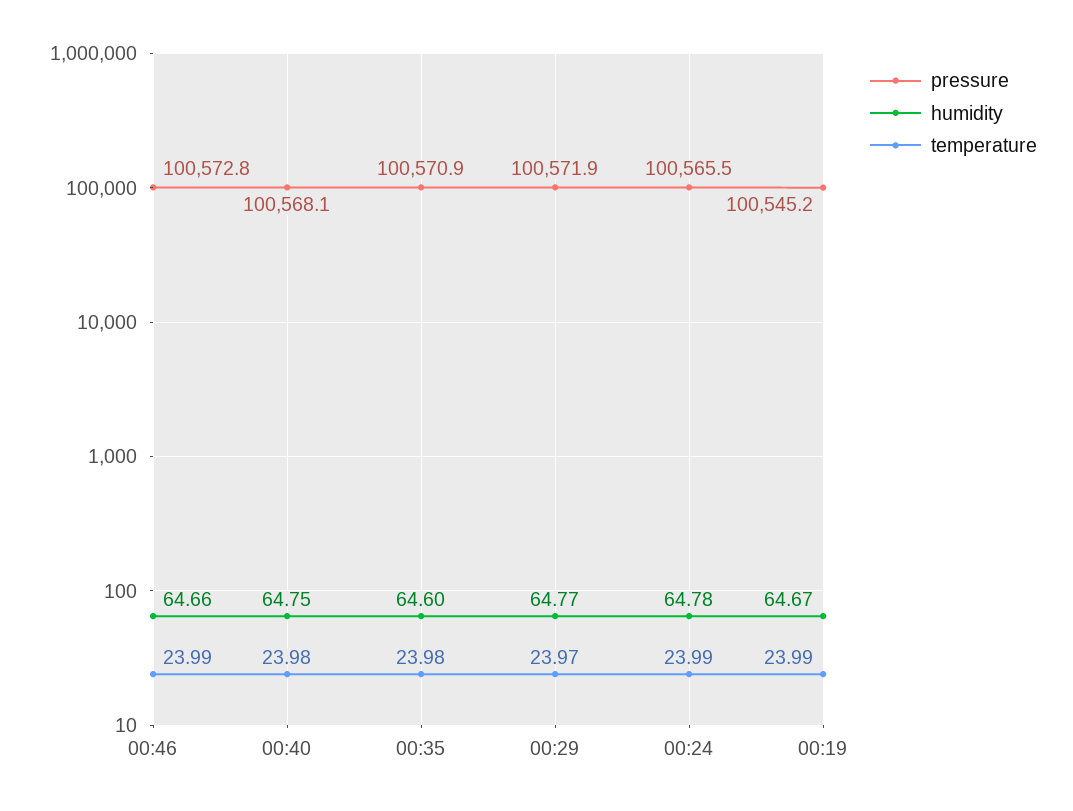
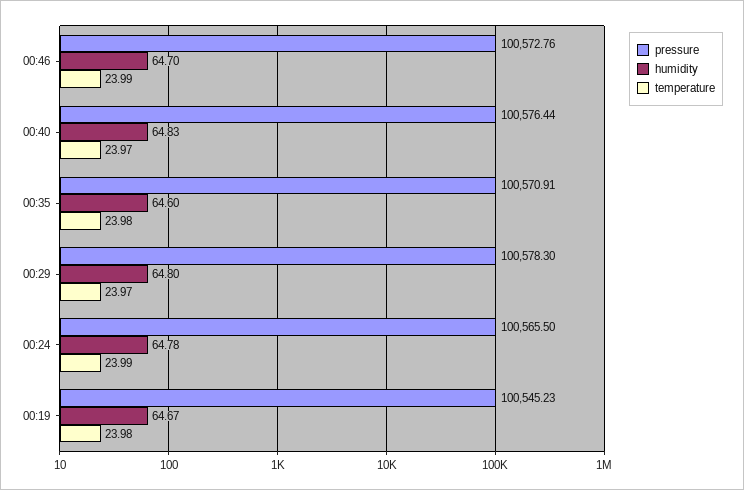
humidity, 00:46: 64.66 -> 64.7
pressure, 00:40: 100568.1 -> 100576.44
humidity, 00:40: 64.75 -> 64.83
temperature, 00:40: 23.98 -> 23.97
pressure, 00:29: 100571.9 -> 100578.3
humidity, 00:29: 64.77 -> 64.8
temperature, 00:19: 23.99 -> 23.98

